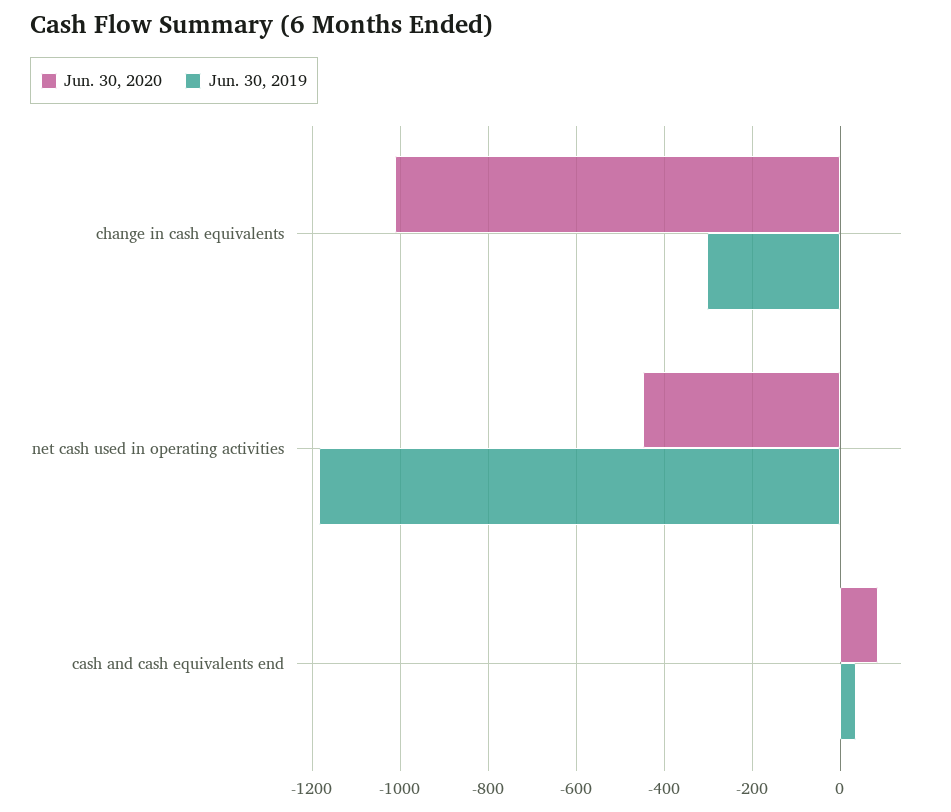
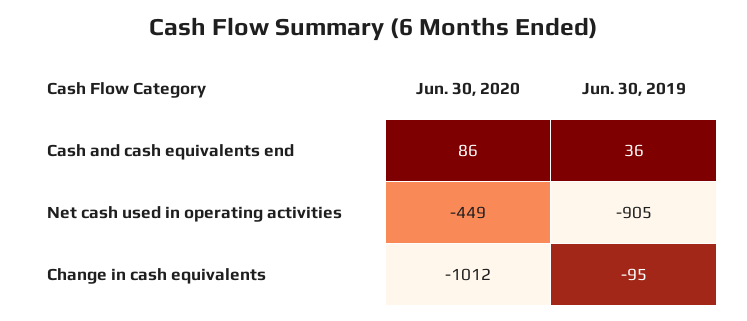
Jun. 30, 2019, change in cash equivalents: -300 -> -95
Jun. 30, 2019, net cash used in operating activities: -1180 -> -905

